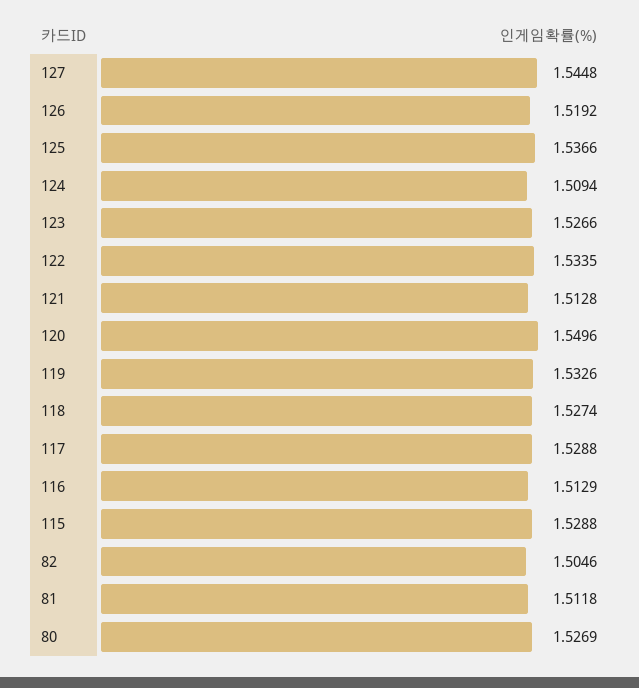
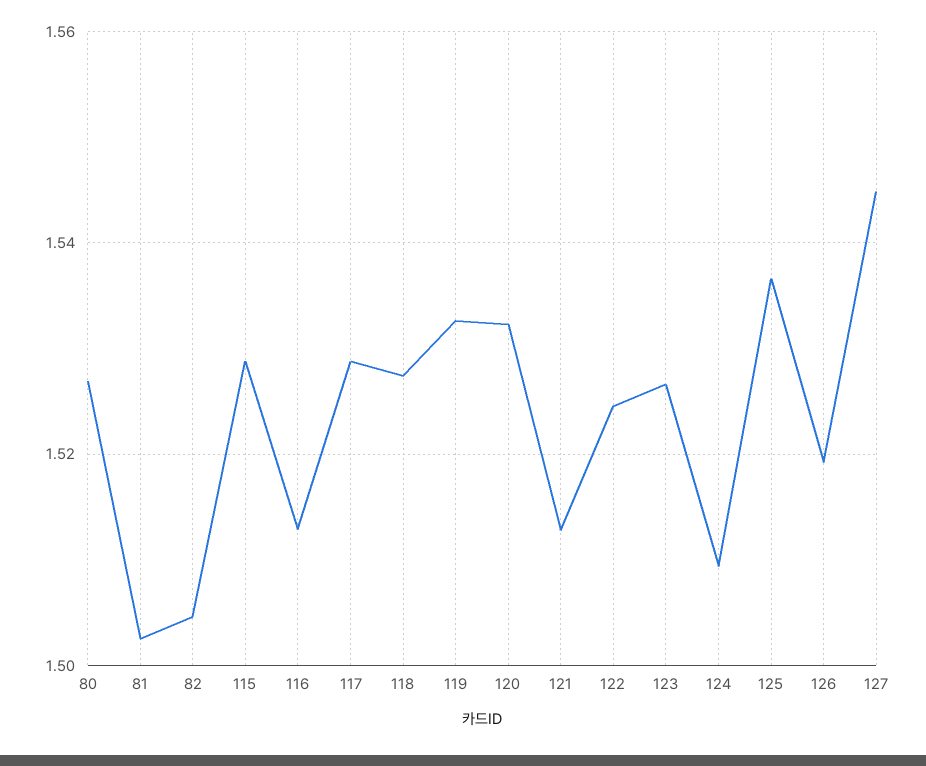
122: 1.5335 -> 1.524
120: 1.5496 -> 1.532
81: 1.5118 -> 1.502

